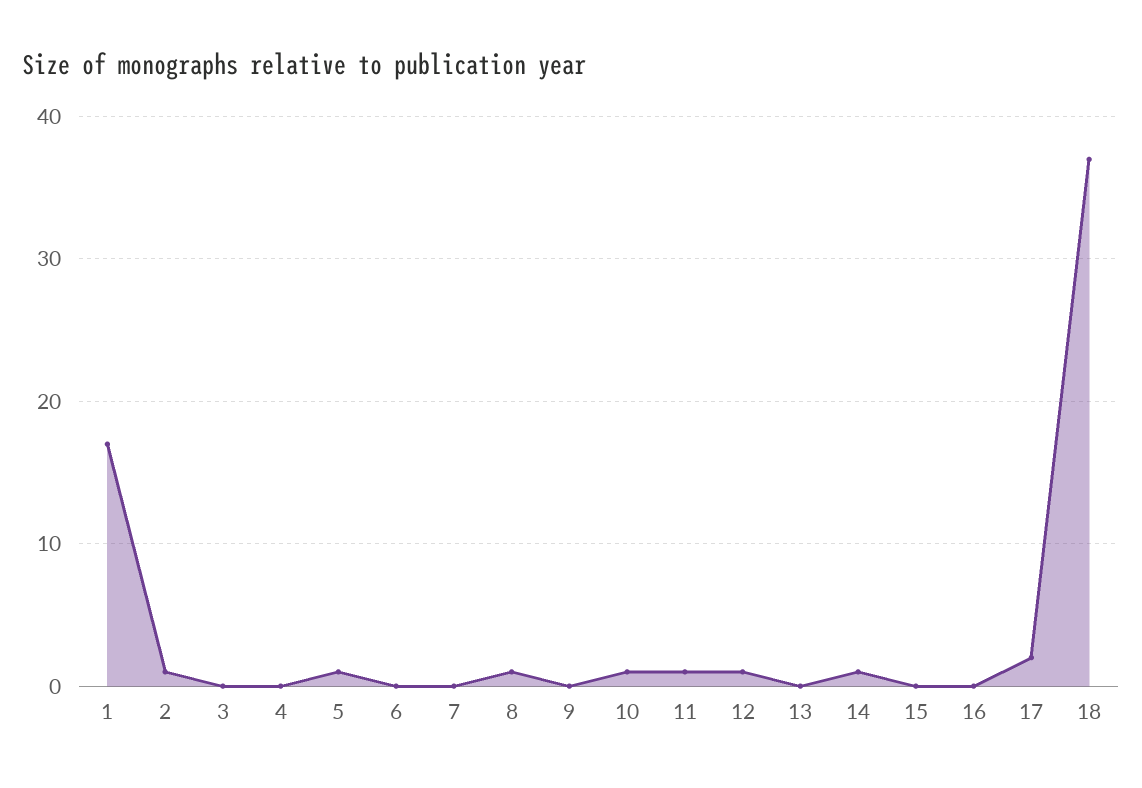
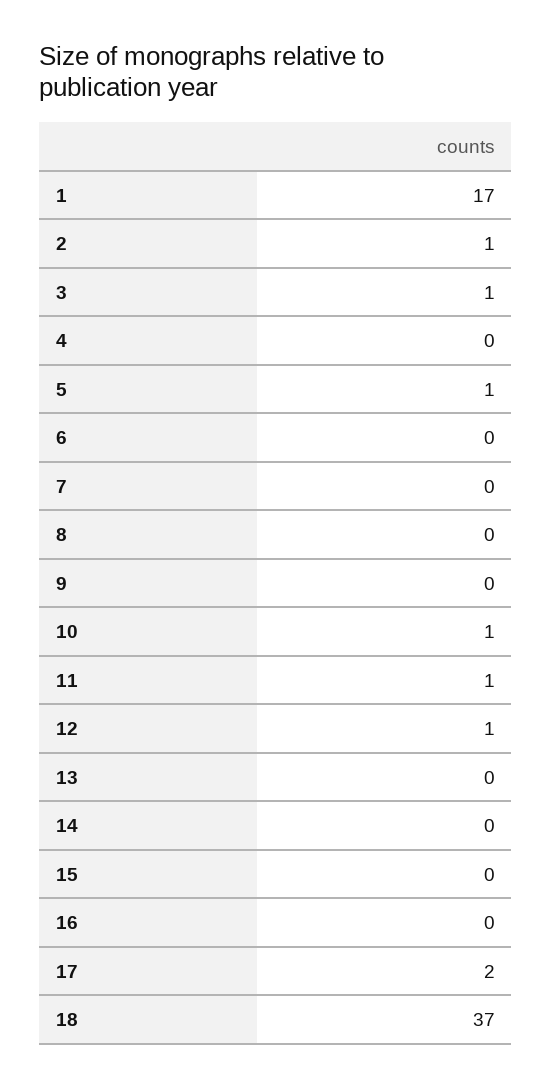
3: 0 -> 1
8: 1 -> 0
14: 1 -> 0

